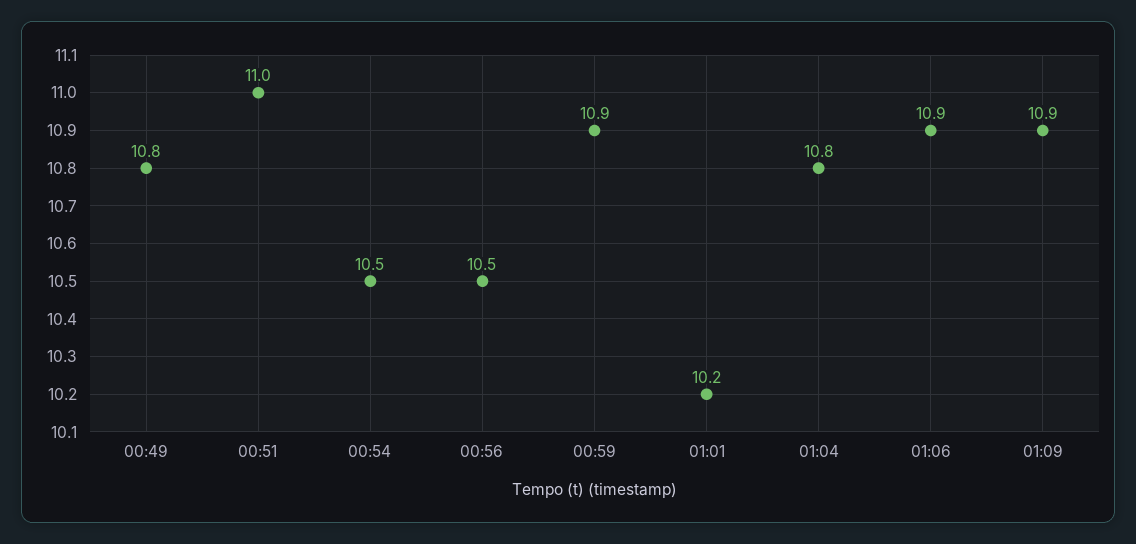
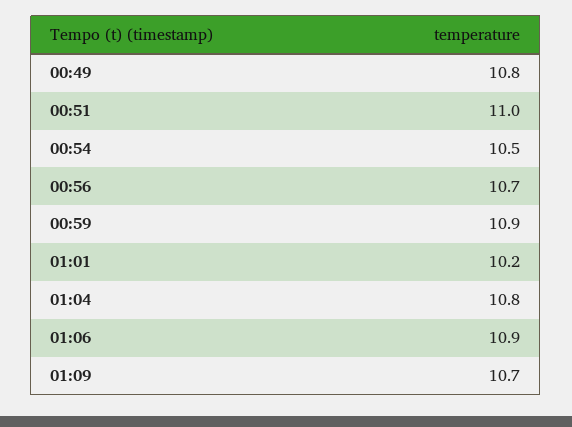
00:56: 10.5 -> 10.7
01:09: 10.9 -> 10.7

